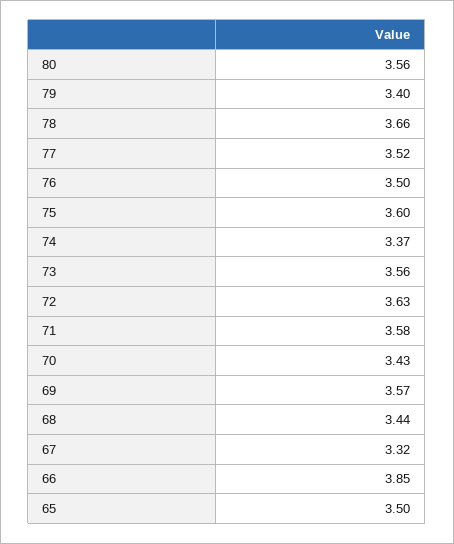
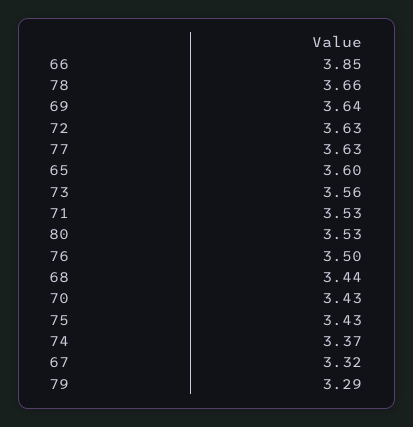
80: 3.56 -> 3.53
79: 3.4 -> 3.29
77: 3.52 -> 3.63
75: 3.6 -> 3.43
71: 3.58 -> 3.53
69: 3.57 -> 3.64
65: 3.5 -> 3.6

